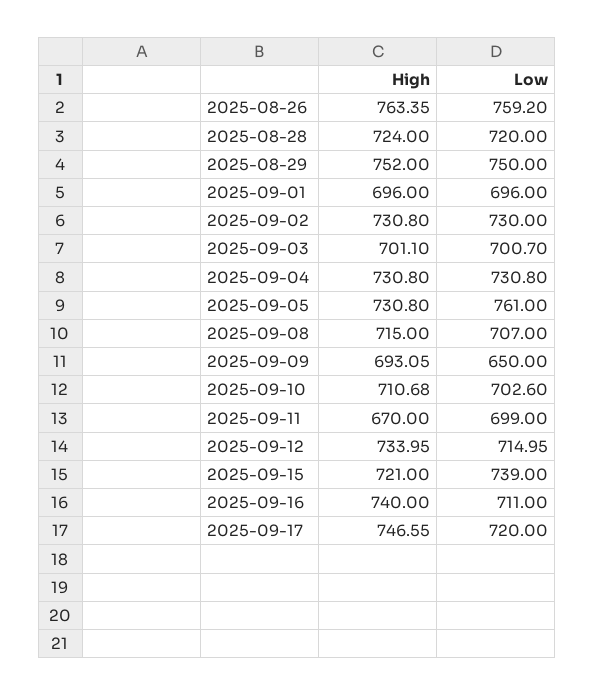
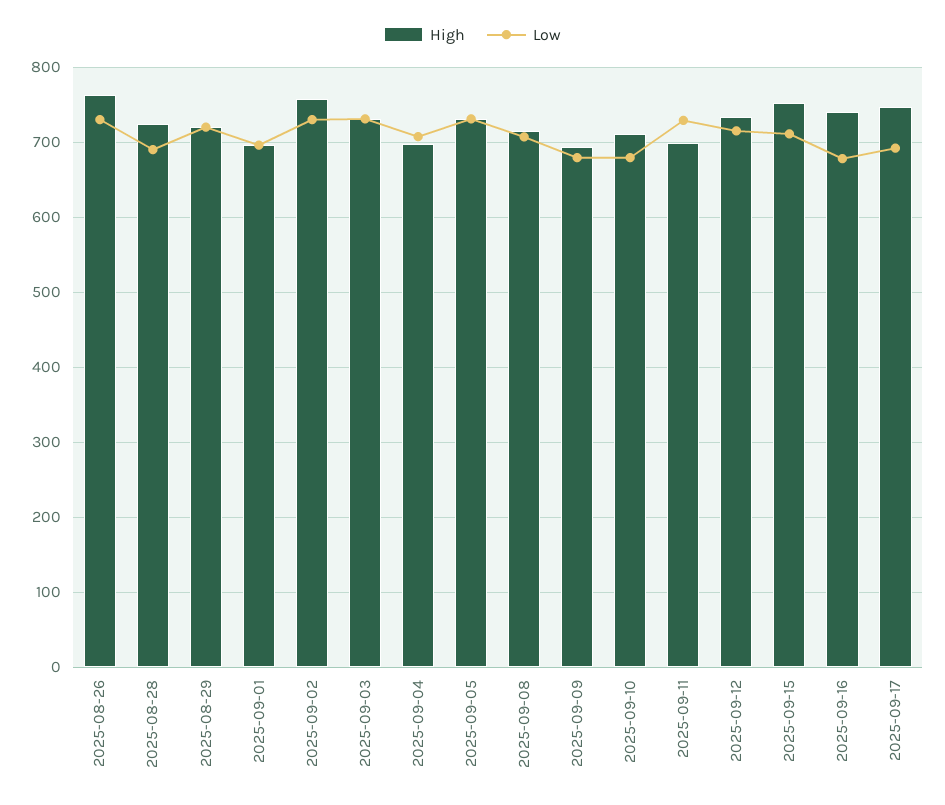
Low, 2025-08-26: 759.2 -> 730
Low, 2025-08-28: 720 -> 690
High, 2025-08-29: 752 -> 720
Low, 2025-08-29: 750 -> 720
High, 2025-09-02: 730.8 -> 760
High, 2025-09-03: 701.1 -> 730
Low, 2025-09-03: 700.7 -> 730
High, 2025-09-04: 730.8 -> 700
Low, 2025-09-04: 730.8 -> 710
Low, 2025-09-05: 761 -> 730
Low, 2025-09-09: 650 -> 680
Low, 2025-09-10: 702.6 -> 680
High, 2025-09-11: 670 -> 700
Low, 2025-09-11: 699 -> 730
High, 2025-09-15: 721 -> 750
Low, 2025-09-15: 739 -> 710
Low, 2025-09-16: 711 -> 680
Low, 2025-09-17: 720 -> 690

